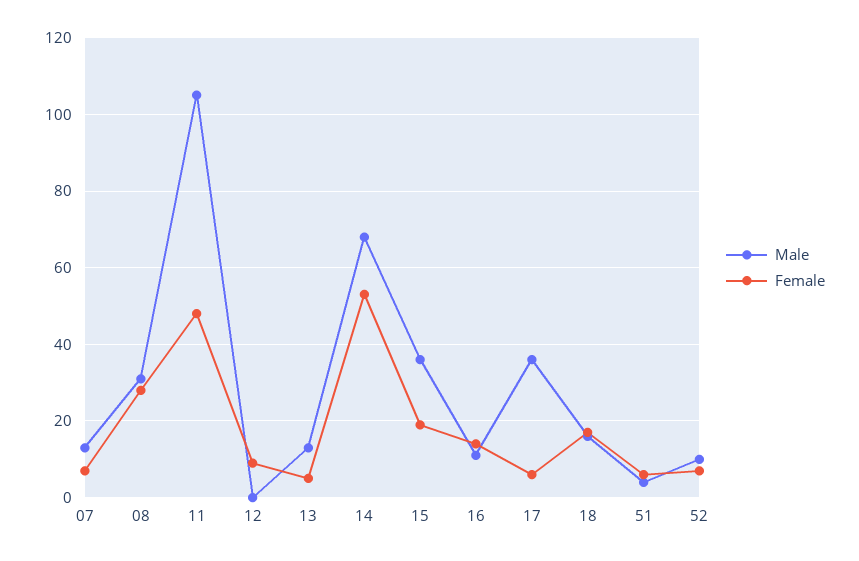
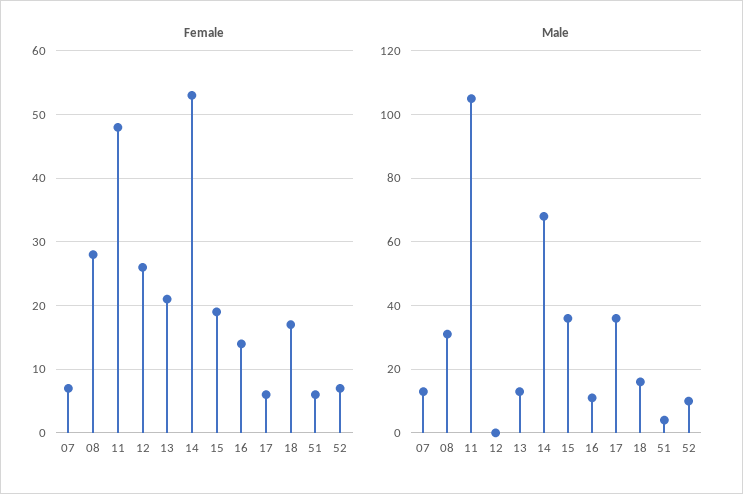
Female, 12: 10 -> 26
Female, 13: 5 -> 21

